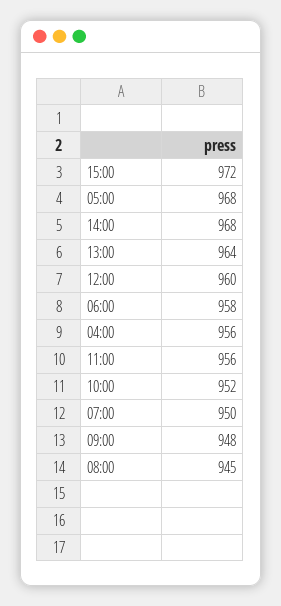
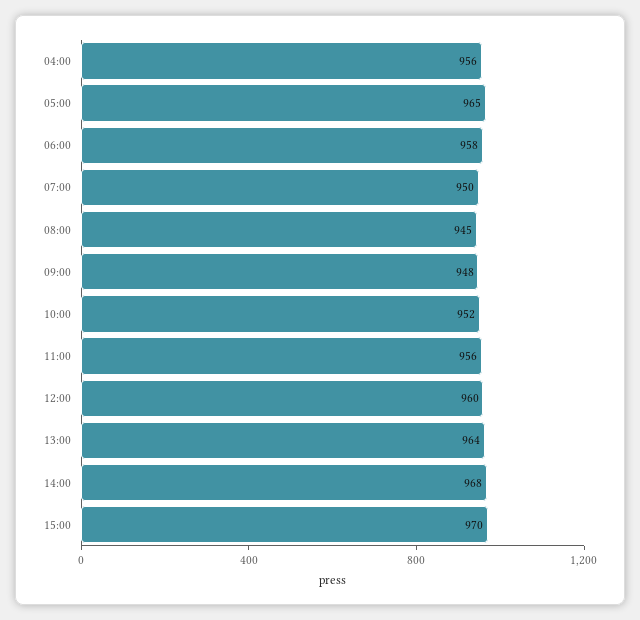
15:00: 972 -> 970
05:00: 968 -> 965

